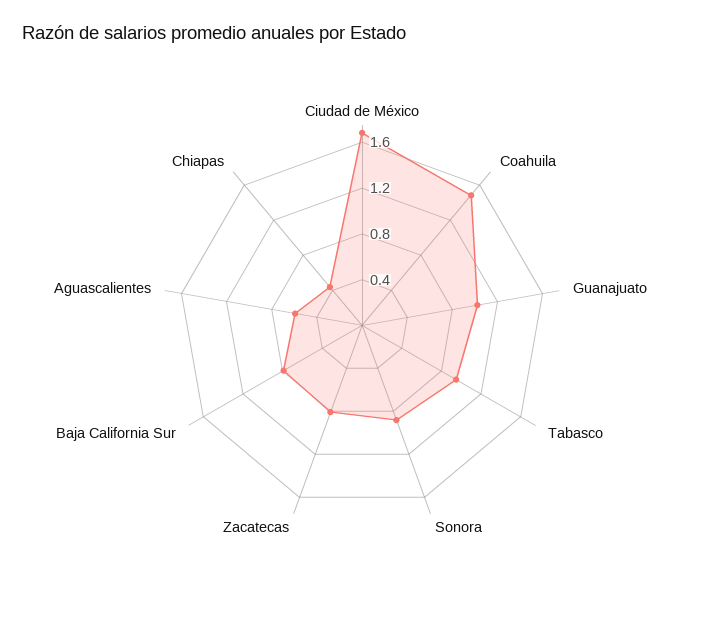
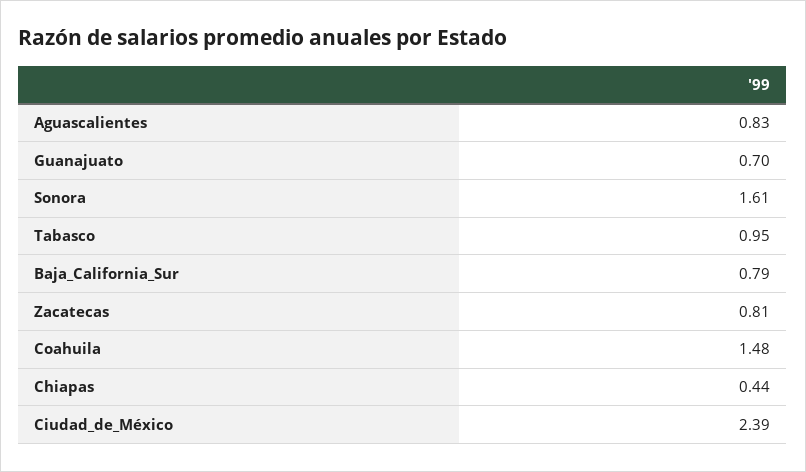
Ciudad de México: 1.7 -> 2.39
Guanajuato: 1 -> 0.7
Sonora: 0.9 -> 1.61
Aguascalientes: 0.6 -> 0.83

